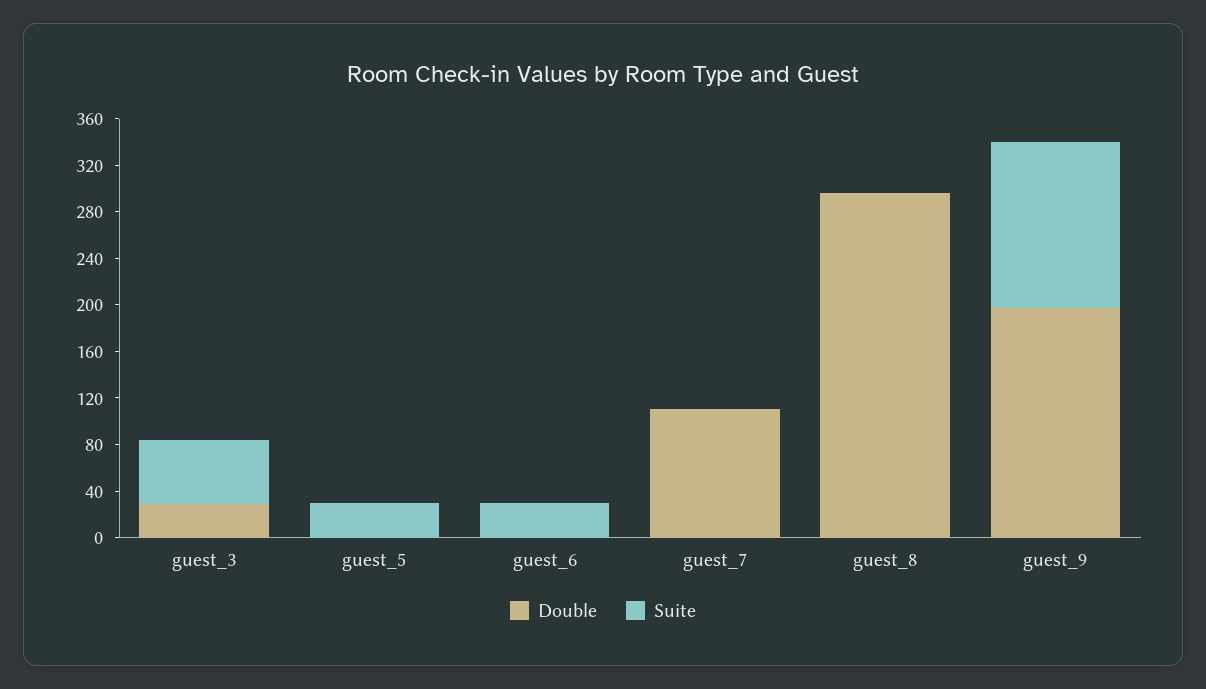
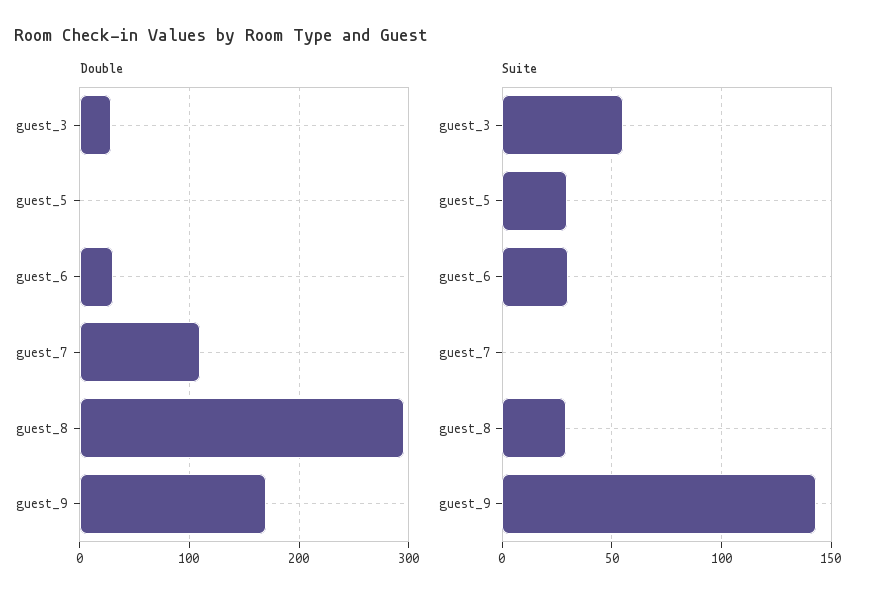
Double, guest_6: 0 -> 30
Suite, guest_8: 0 -> 30
Double, guest_9: 200 -> 170

